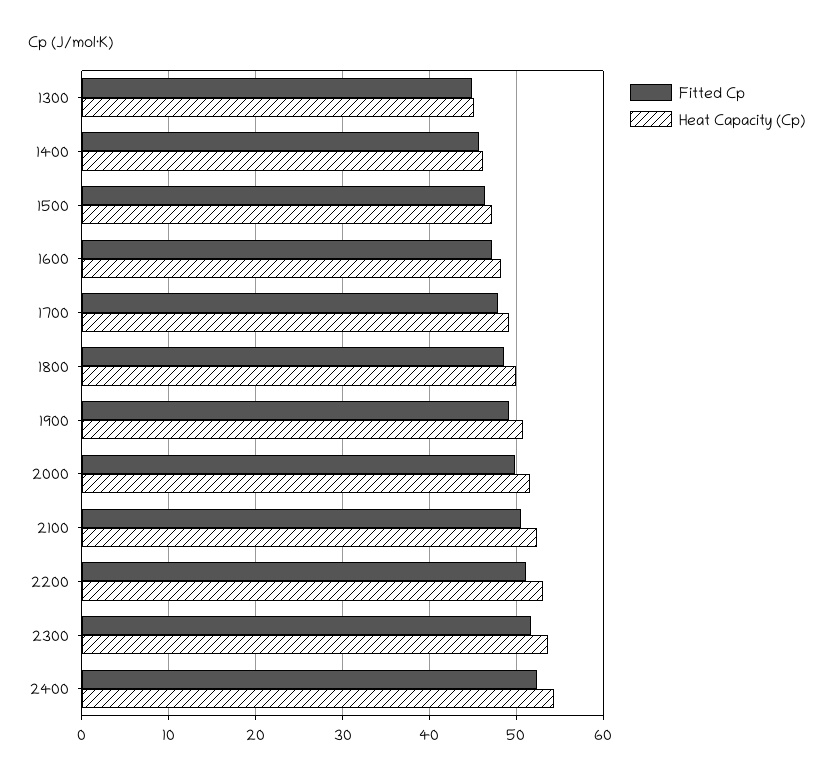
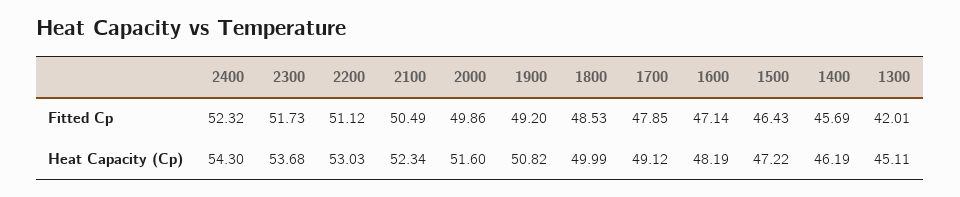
Fitted Cp, 1300: 45 -> 42.01

